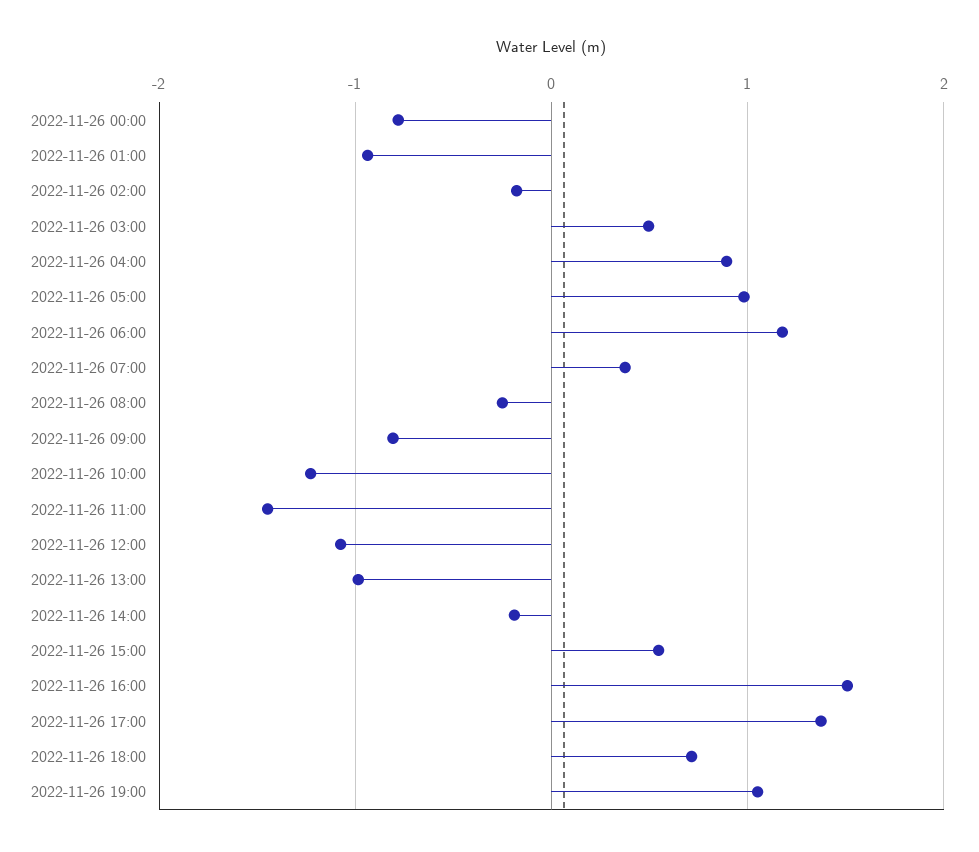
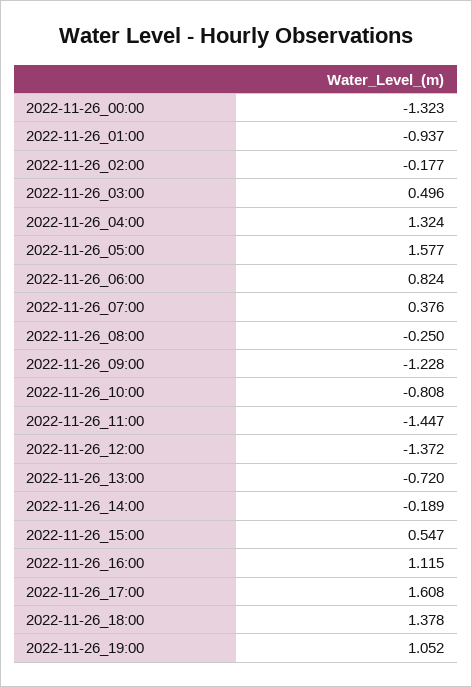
2022-11-26 00:00: -0.8 -> -1.323
2022-11-26 04:00: 0.9 -> 1.324
2022-11-26 05:00: 1 -> 1.577
2022-11-26 06:00: 1.2 -> 0.824
2022-11-26 09:00: -0.8 -> -1.228
2022-11-26 10:00: -1.2 -> -0.808
2022-11-26 12:00: -1.1 -> -1.372
2022-11-26 13:00: -1 -> -0.72
2022-11-26 16:00: 1.5 -> 1.115
2022-11-26 17:00: 1.4 -> 1.608
2022-11-26 18:00: 0.7 -> 1.378

